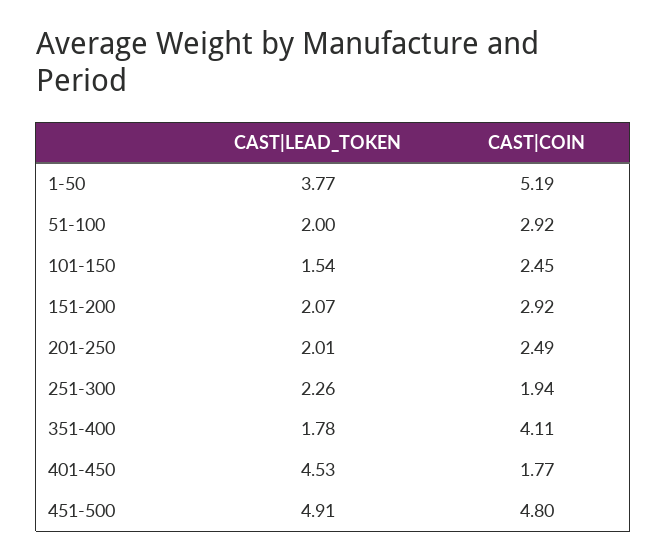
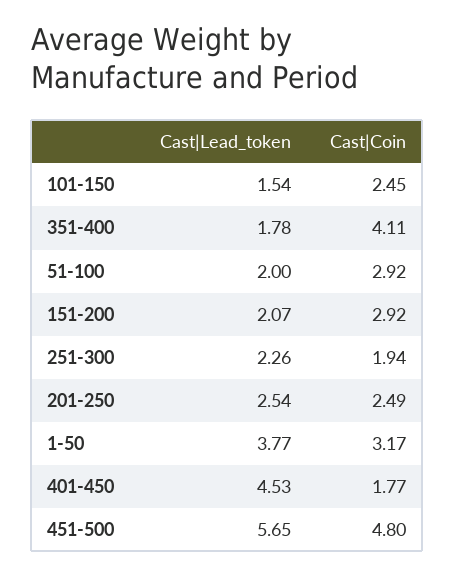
CAST|COIN, 1-50: 5.19 -> 3.17
CAST|LEAD_TOKEN, 201-250: 2.01 -> 2.54
CAST|LEAD_TOKEN, 451-500: 4.91 -> 5.65

